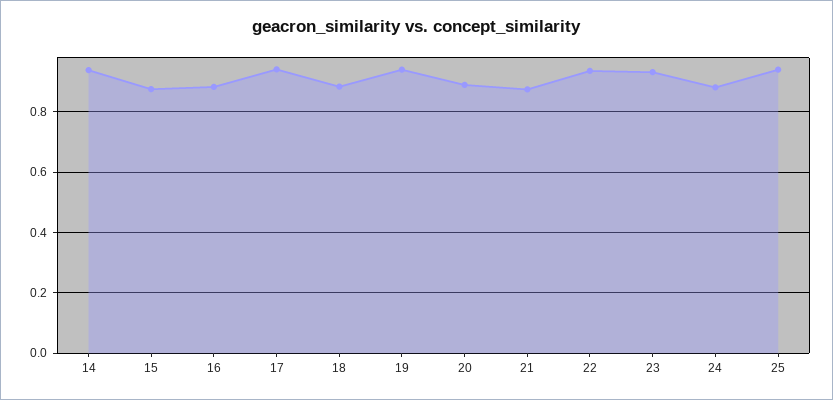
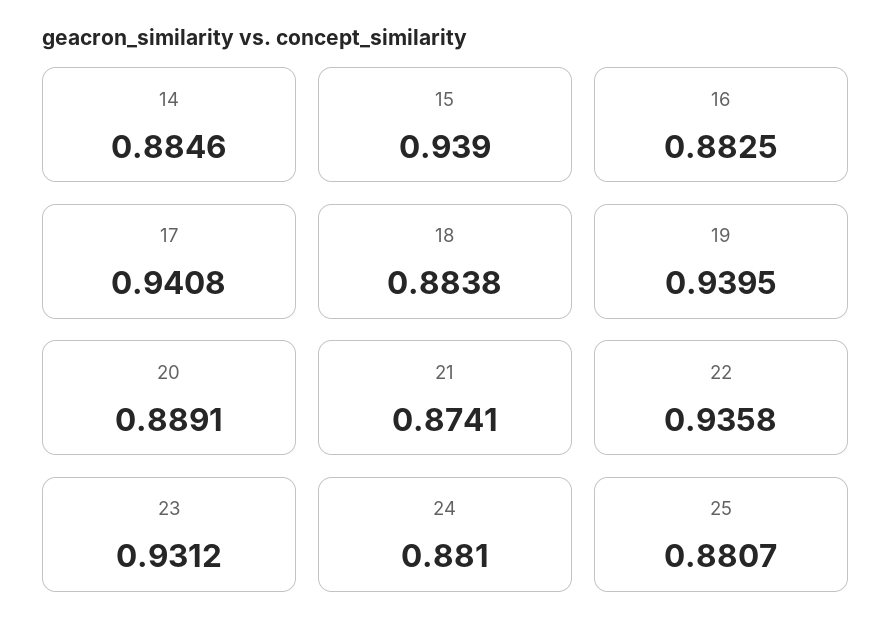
14: 0.94 -> 0.8846
15: 0.88 -> 0.939
25: 0.94 -> 0.8807

